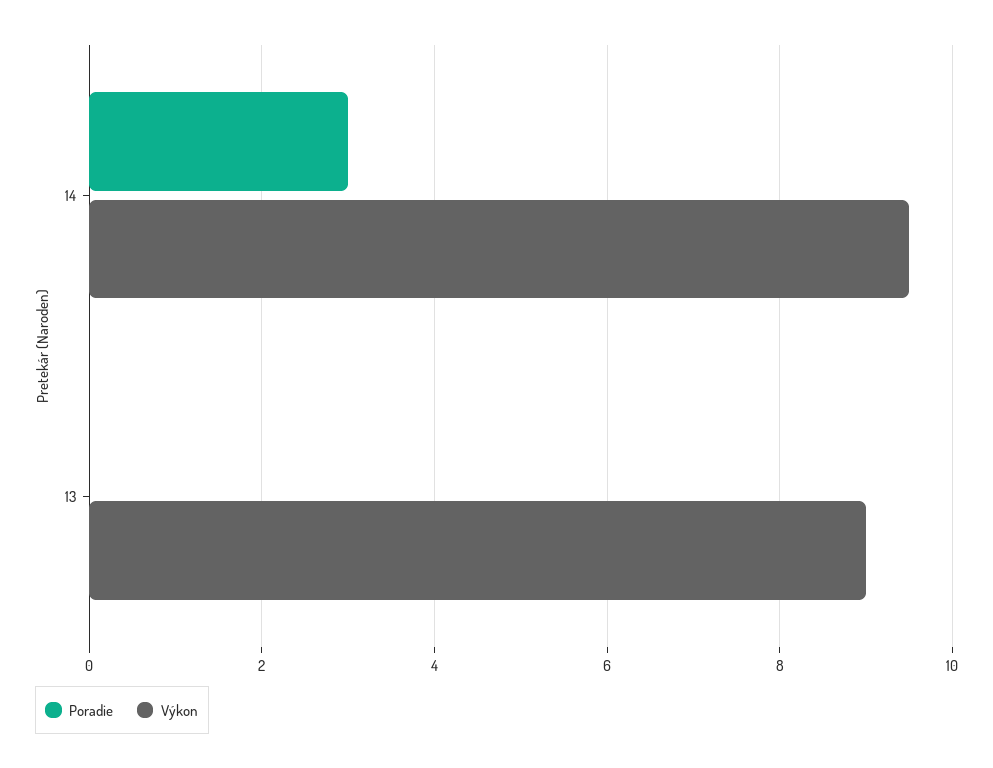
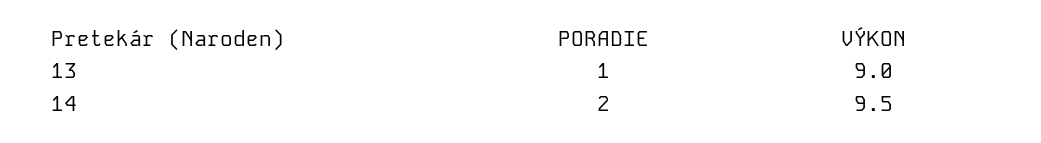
Poradie, 14: 3 -> 2
Poradie, 13: 0 -> 1

